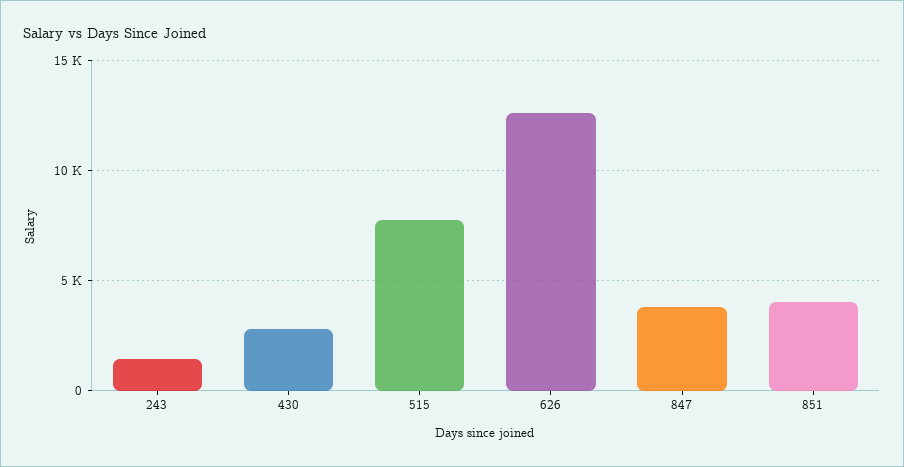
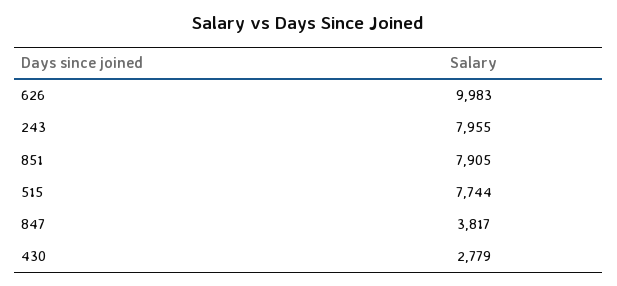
243: 1500 -> 7955
626: 12500 -> 9983
851: 4000 -> 7905

